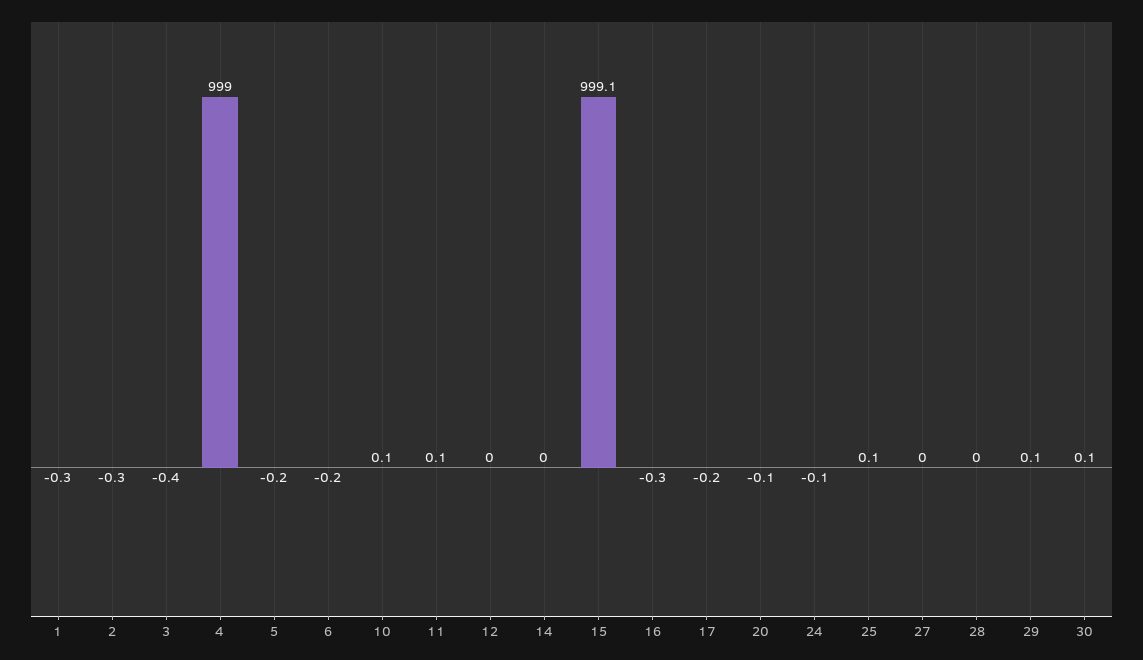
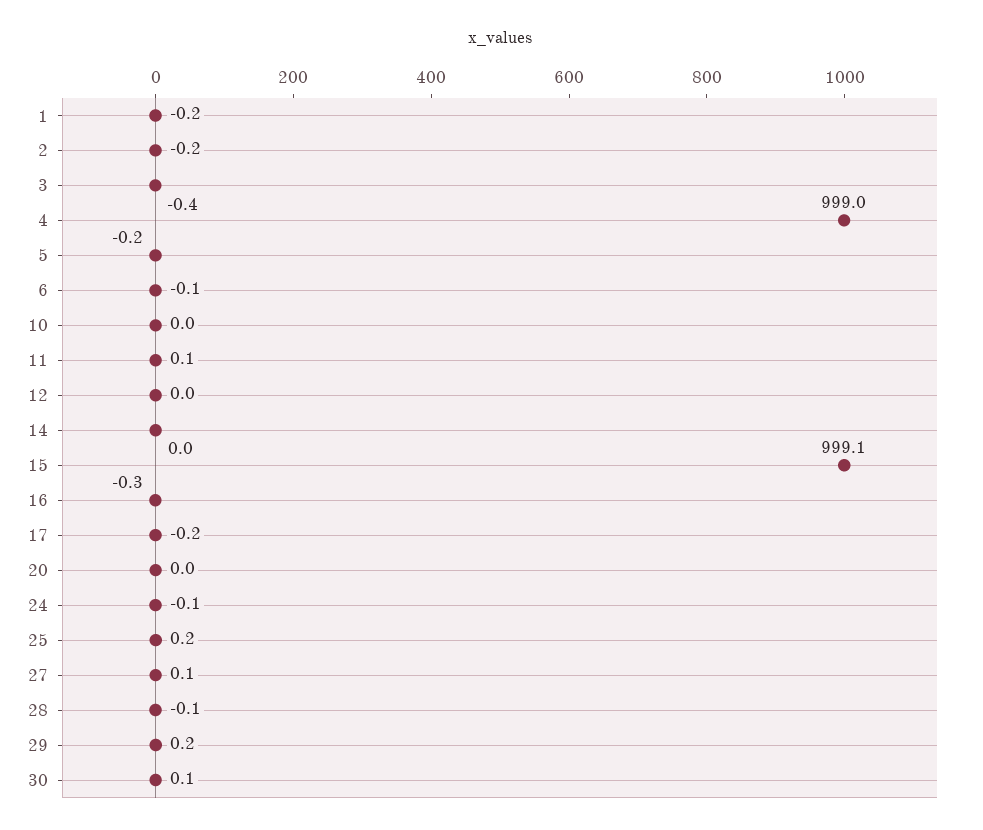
1: -0.3 -> -0.2
2: -0.3 -> -0.2
6: -0.2 -> -0.1
10: 0.1 -> 0
20: -0.1 -> 0
25: 0.1 -> 0.2
27: 0 -> 0.1
28: 0 -> -0.1
29: 0.1 -> 0.2

